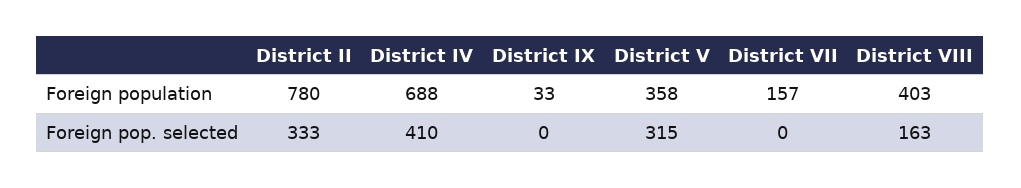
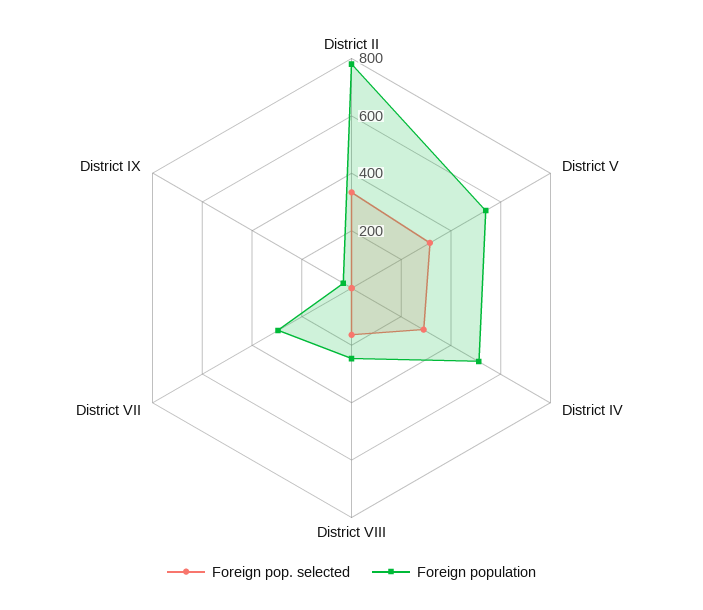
Foreign population, District IV: 688 -> 500
Foreign population, District V: 358 -> 550
Foreign population, District VII: 157 -> 300
Foreign population, District VIII: 403 -> 250
Foreign pop. selected, District IV: 410 -> 300

